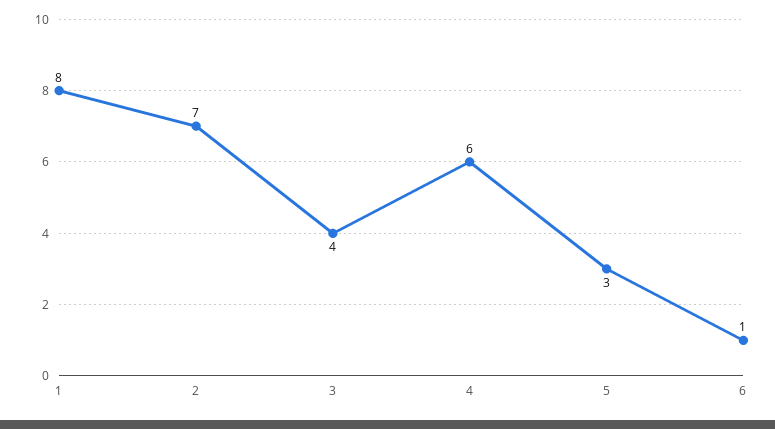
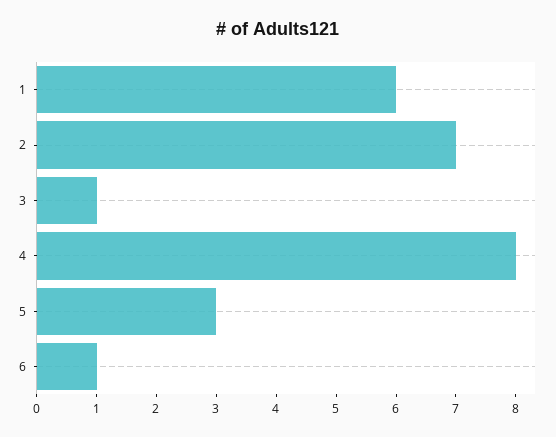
1: 8 -> 6
3: 4 -> 1
4: 6 -> 8

